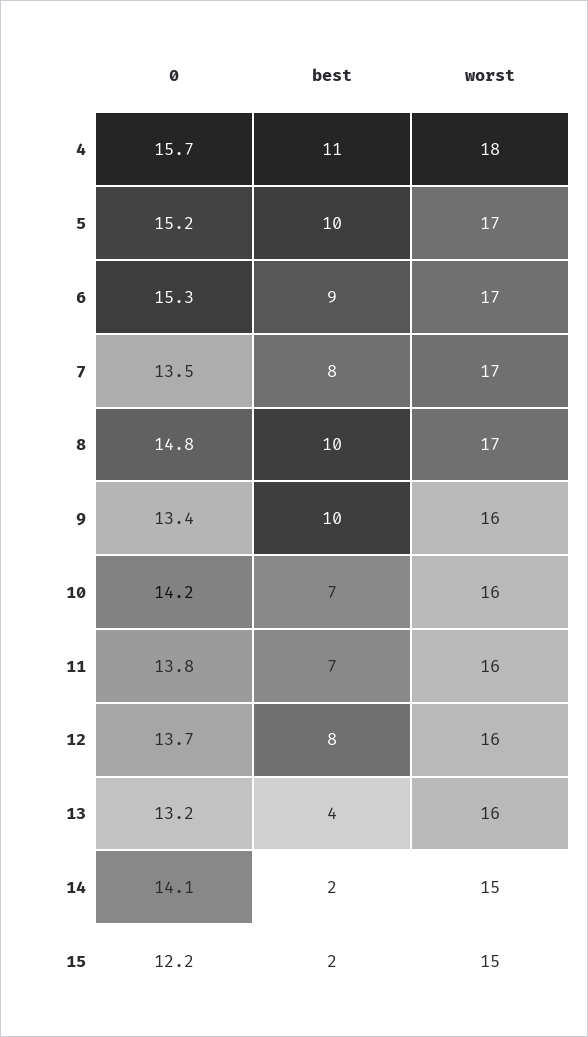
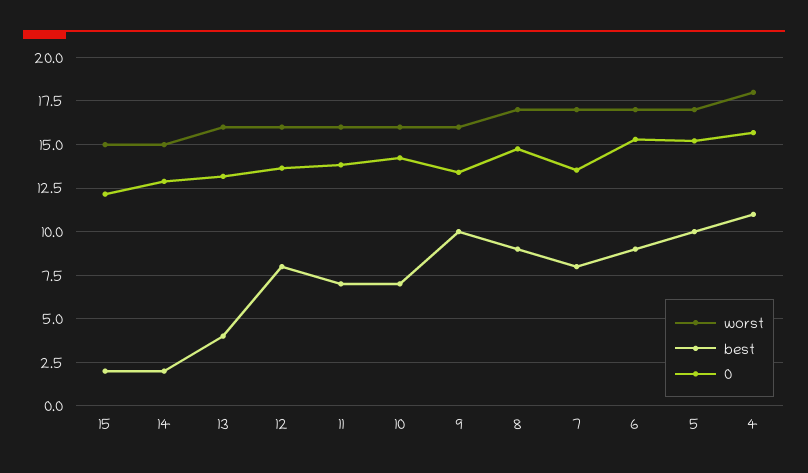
best, 8: 10 -> 9
0, 14: 14.1 -> 13

